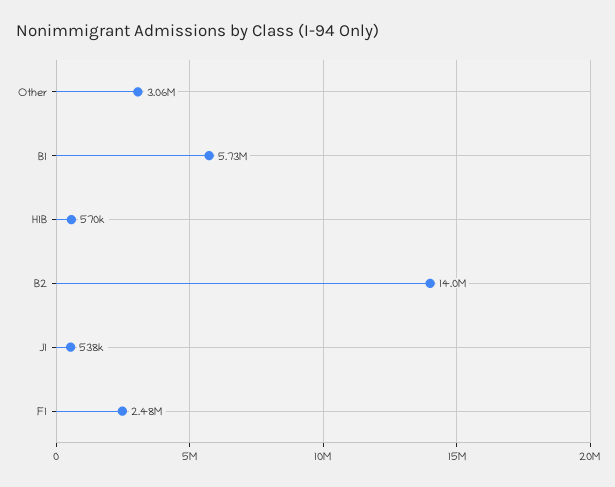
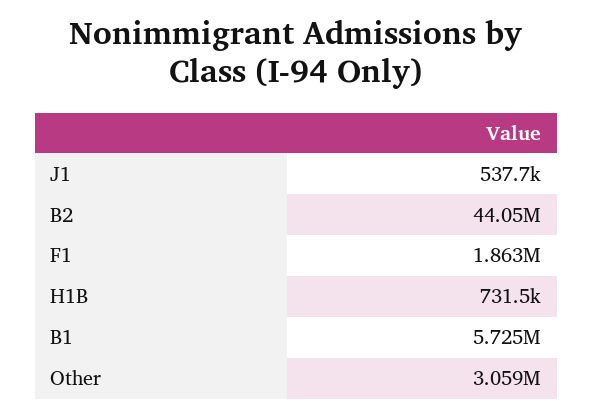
H1B: 570000 -> 731500
B2: 14000000 -> 44050000
F1: 2480000 -> 1863000

